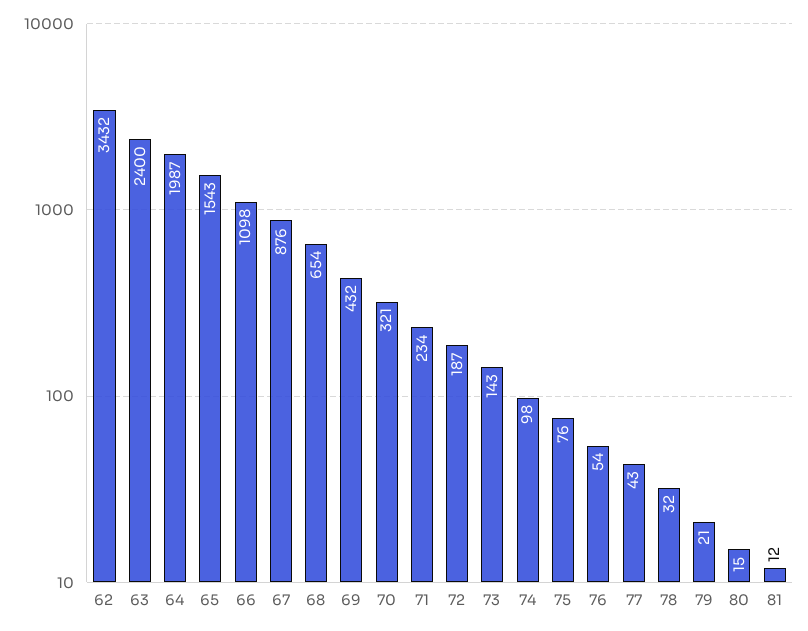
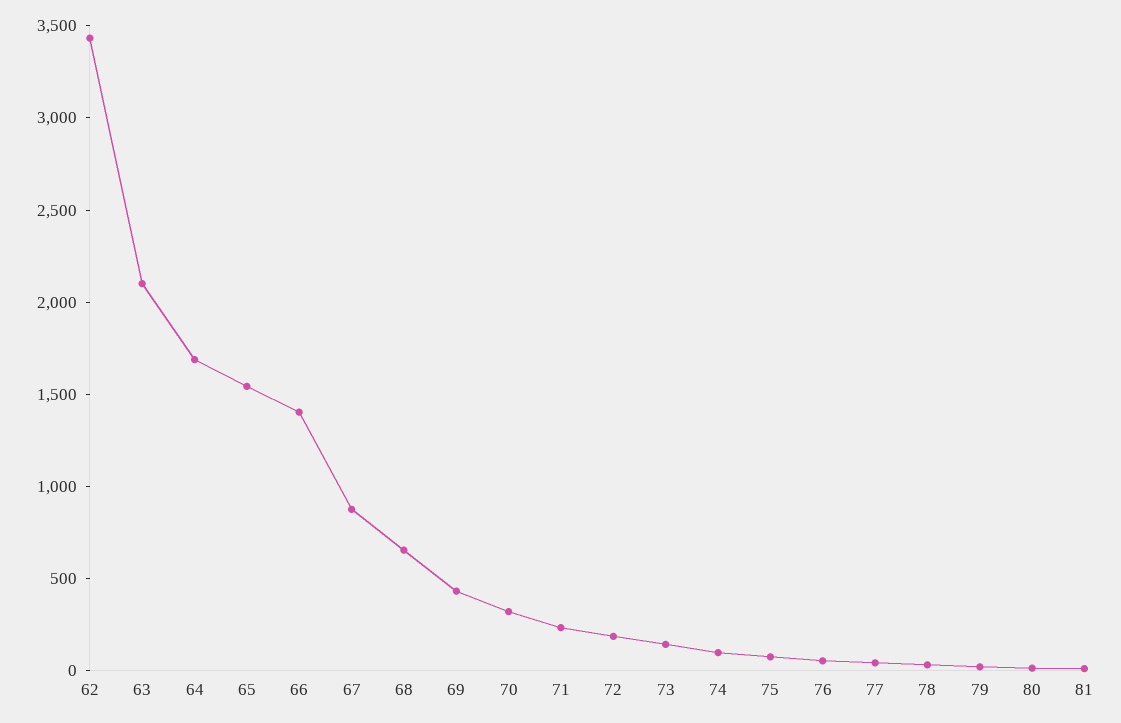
63: 2400 -> 2100
64: 1987 -> 1700
66: 1098 -> 1400

